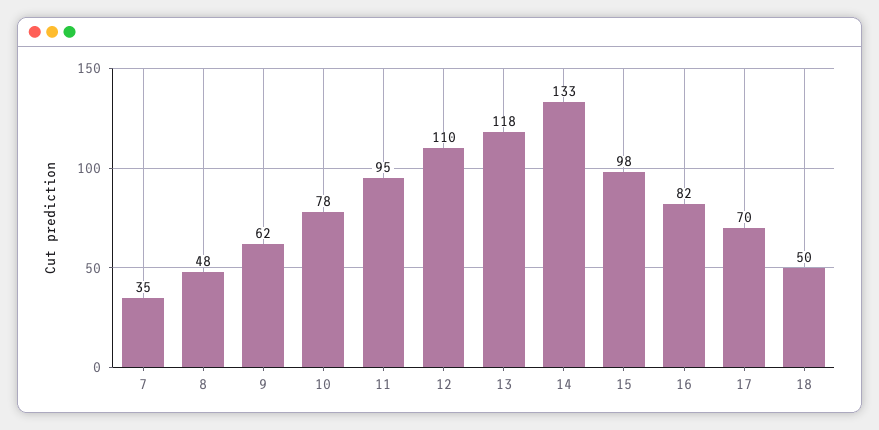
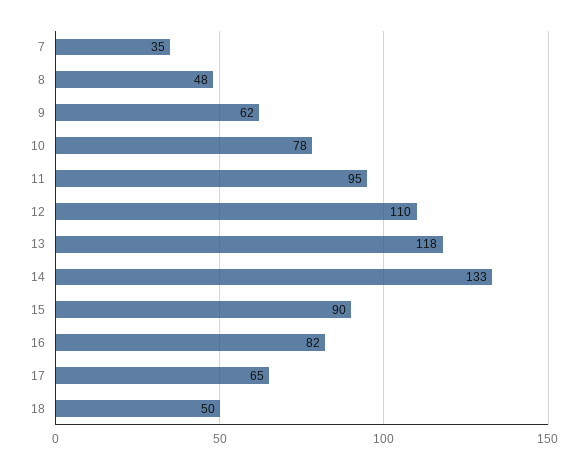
15: 98 -> 90
17: 70 -> 65

